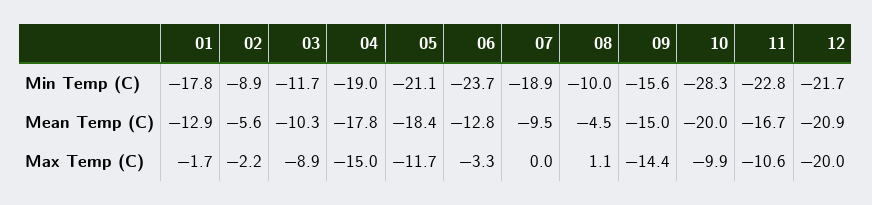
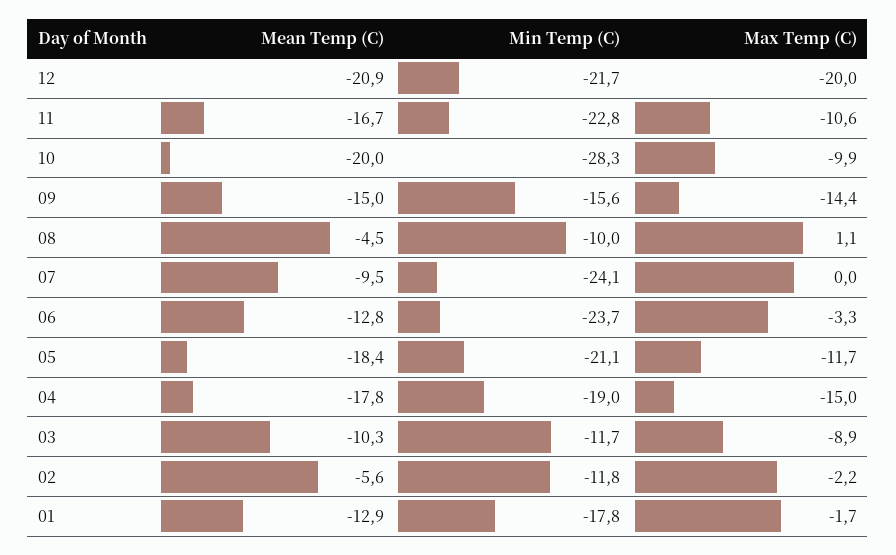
02, Min Temp (C): -8.9 -> -11.8
07, Min Temp (C): -18.9 -> -24.1

